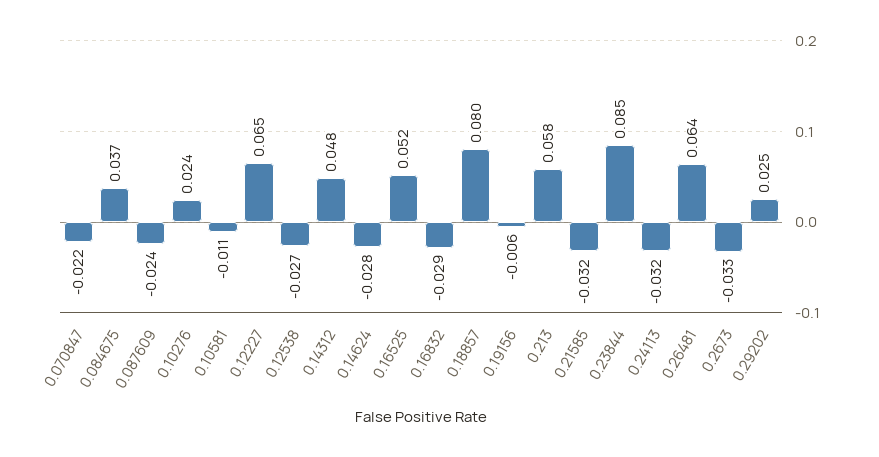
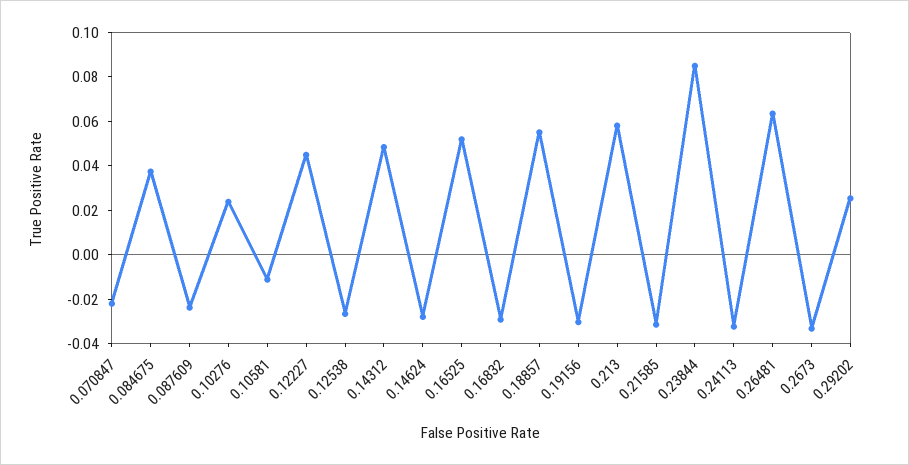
0.12227: 0.065 -> 0.045
0.18857: 0.08 -> 0.055
0.19156: -0.006 -> -0.03

